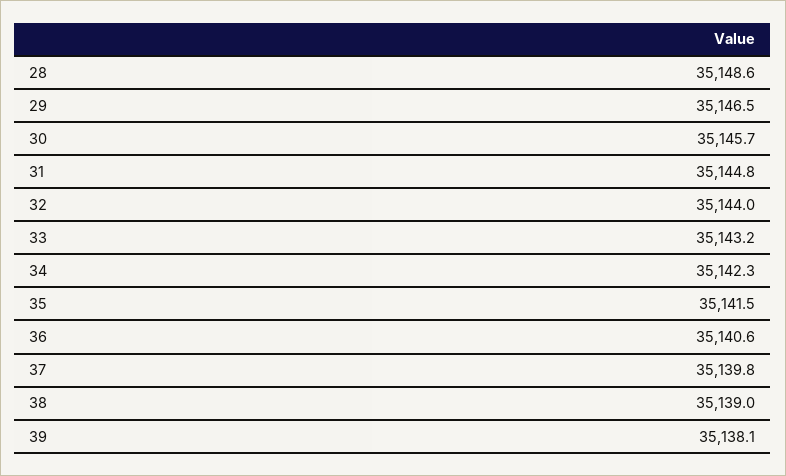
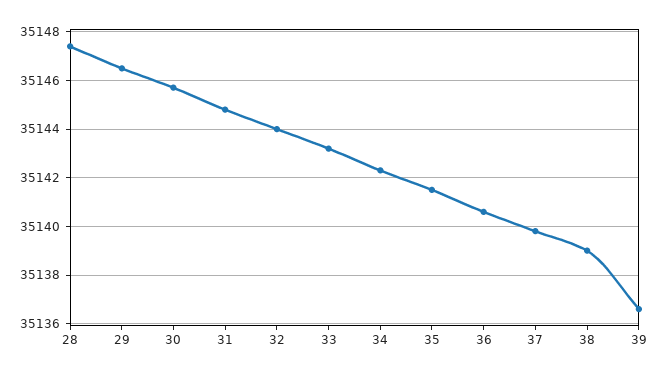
28: 35148.6 -> 35147.5
39: 35138.1 -> 35136.5

